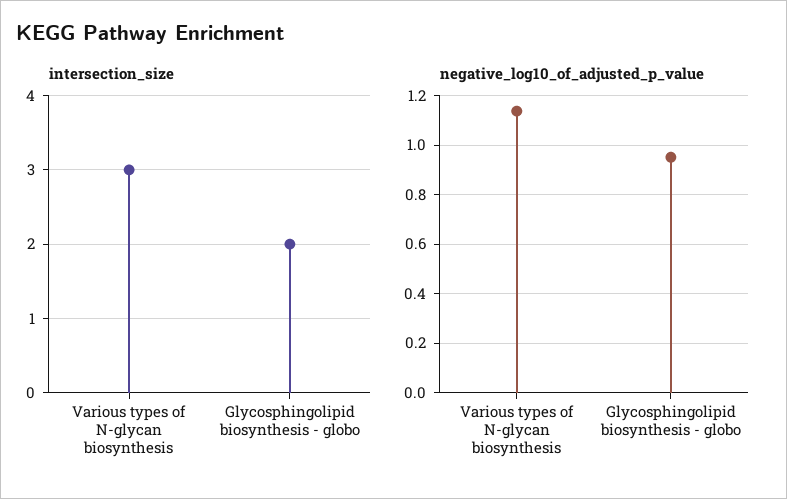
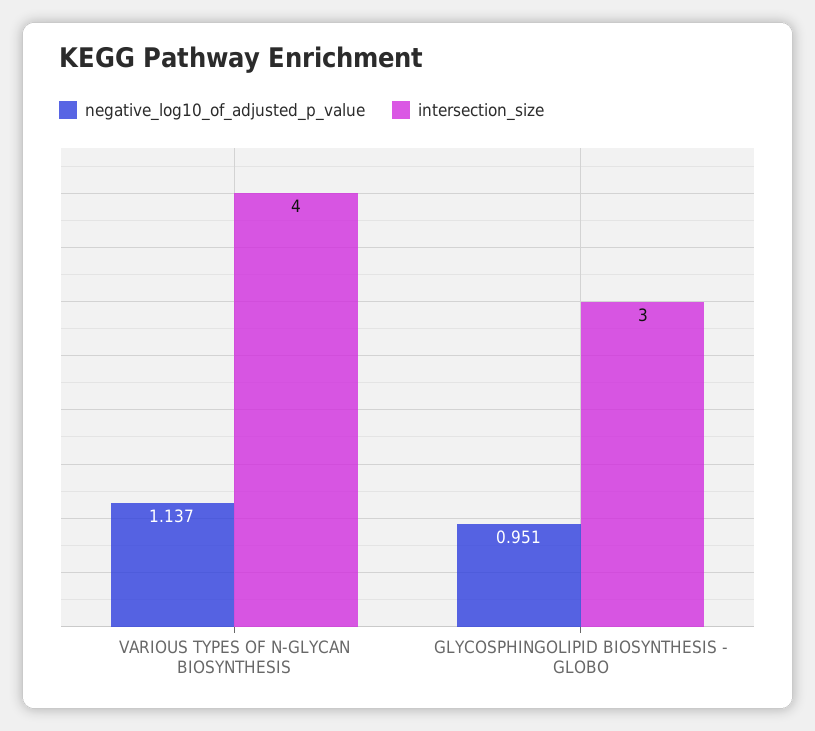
intersection_size, Various types of N-glycan biosynthesis: 3 -> 4
intersection_size, Glycosphingolipid biosynthesis - globo: 2 -> 3

